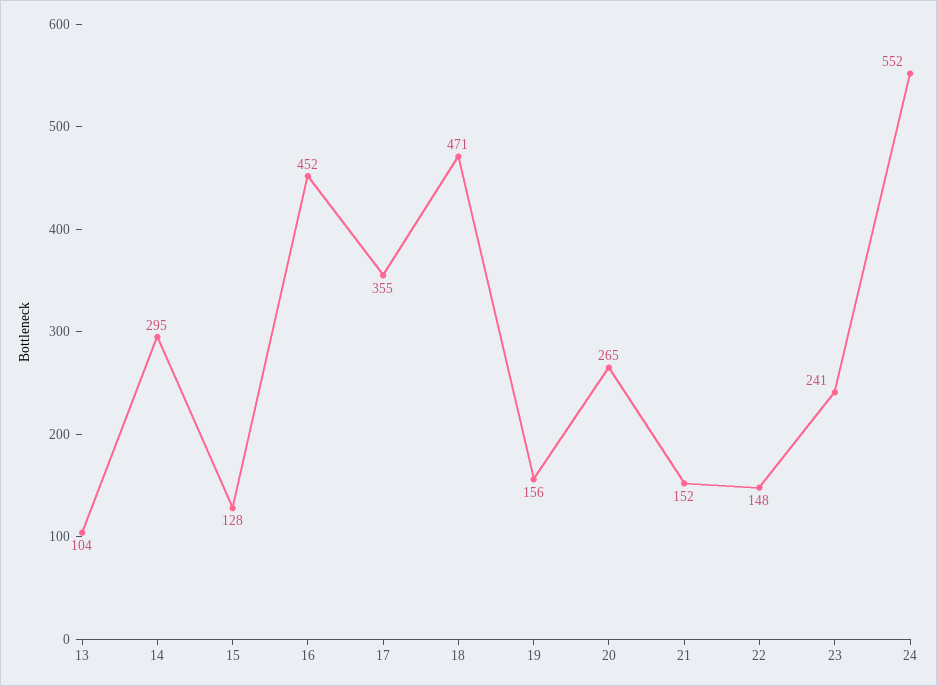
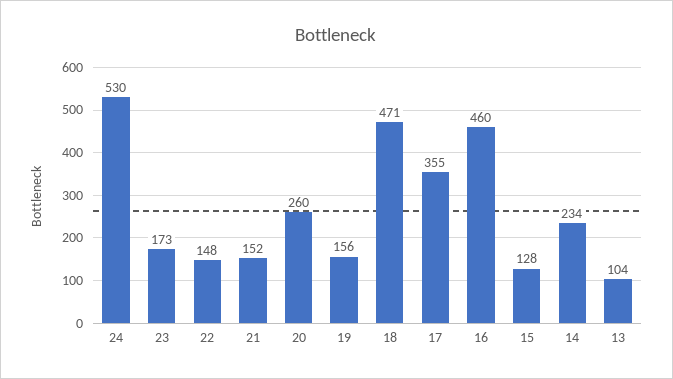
14: 295 -> 234
16: 452 -> 460
20: 265 -> 260
23: 241 -> 173
24: 552 -> 530

